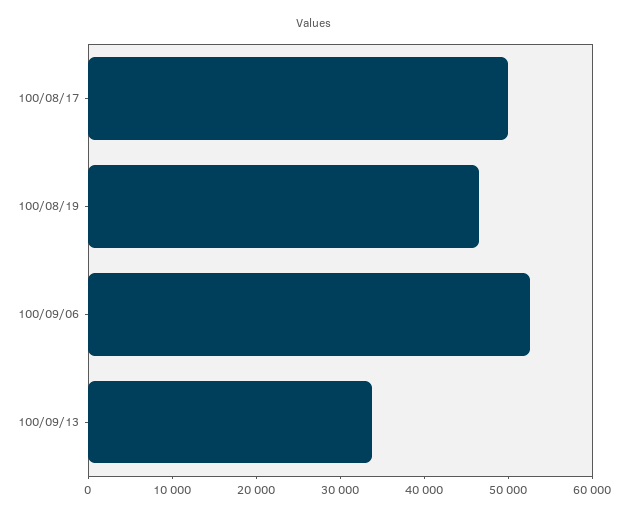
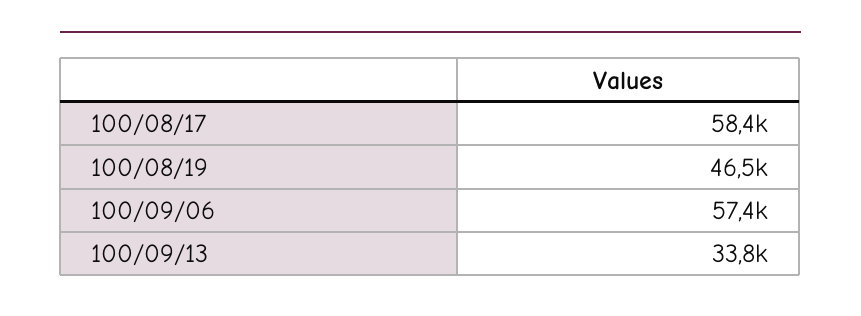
100/08/17: 50000 -> 58400
100/09/06: 52000 -> 57400

